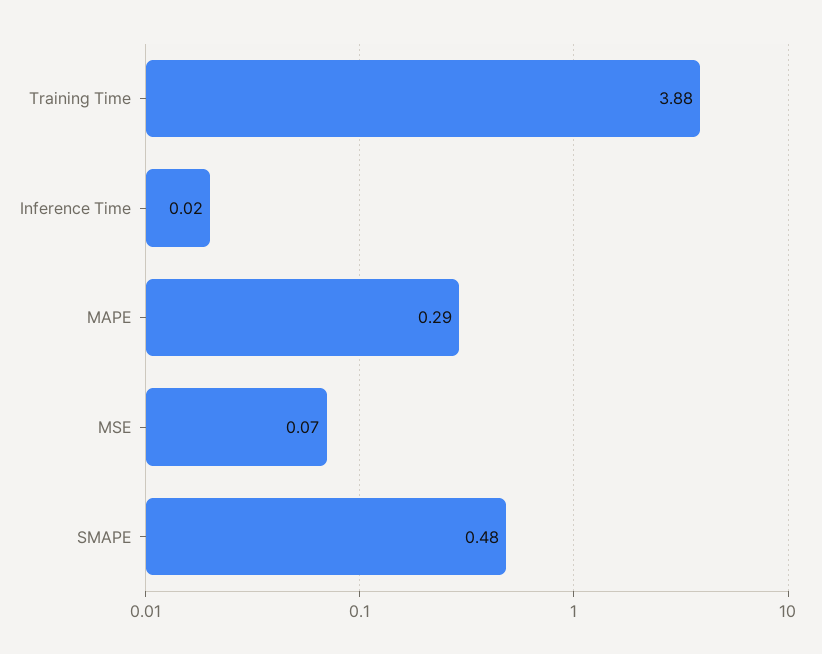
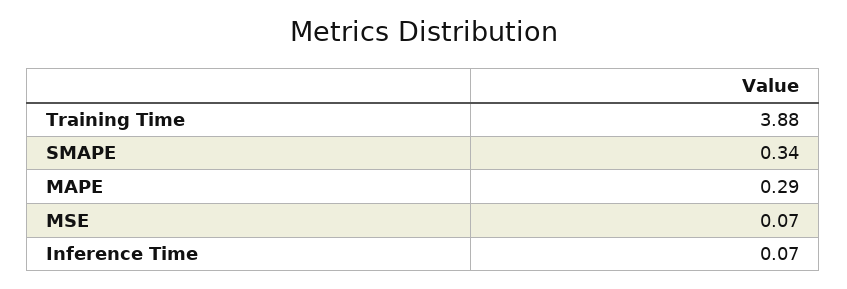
Inference Time: 0.02 -> 0.07
SMAPE: 0.48 -> 0.34

